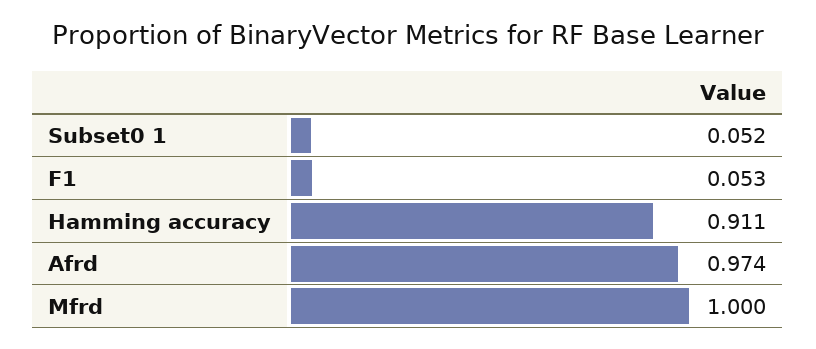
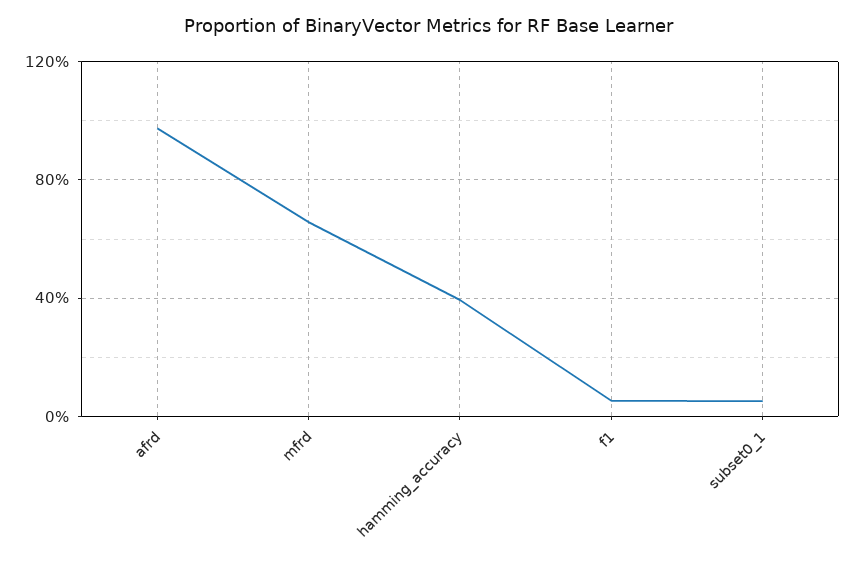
Hamming accuracy: 0.911 -> 0.4
Mfrd: 1 -> 0.65

